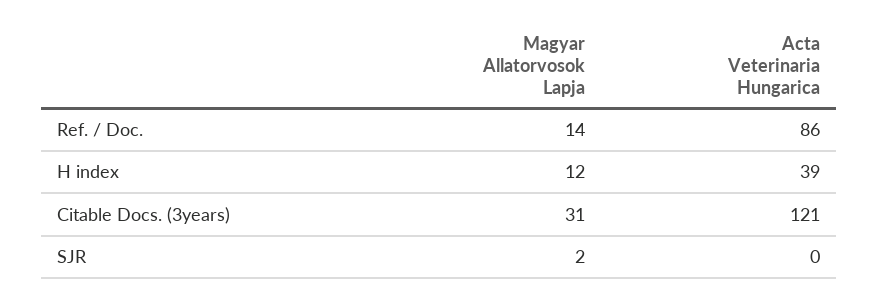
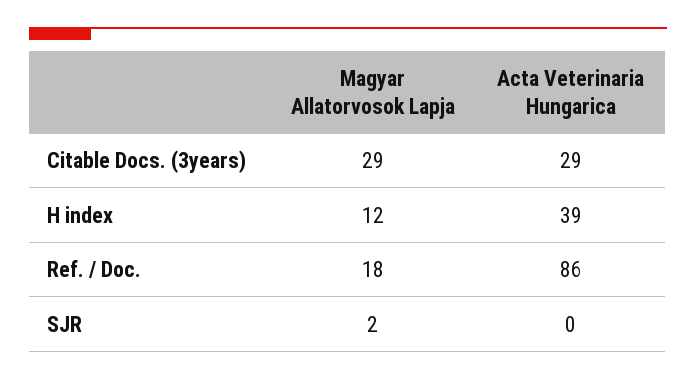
Magyar Allatorvosok Lapja, Ref. / Doc.: 14 -> 18
Magyar Allatorvosok Lapja, Citable Docs. (3years): 31 -> 29
Acta Veterinaria Hungarica, Citable Docs. (3years): 121 -> 29

